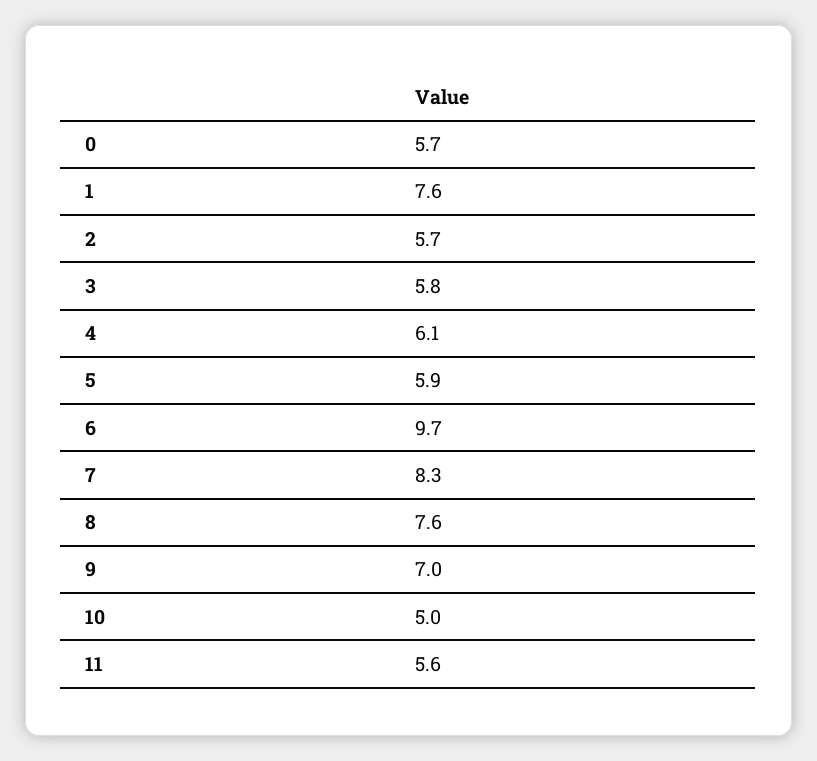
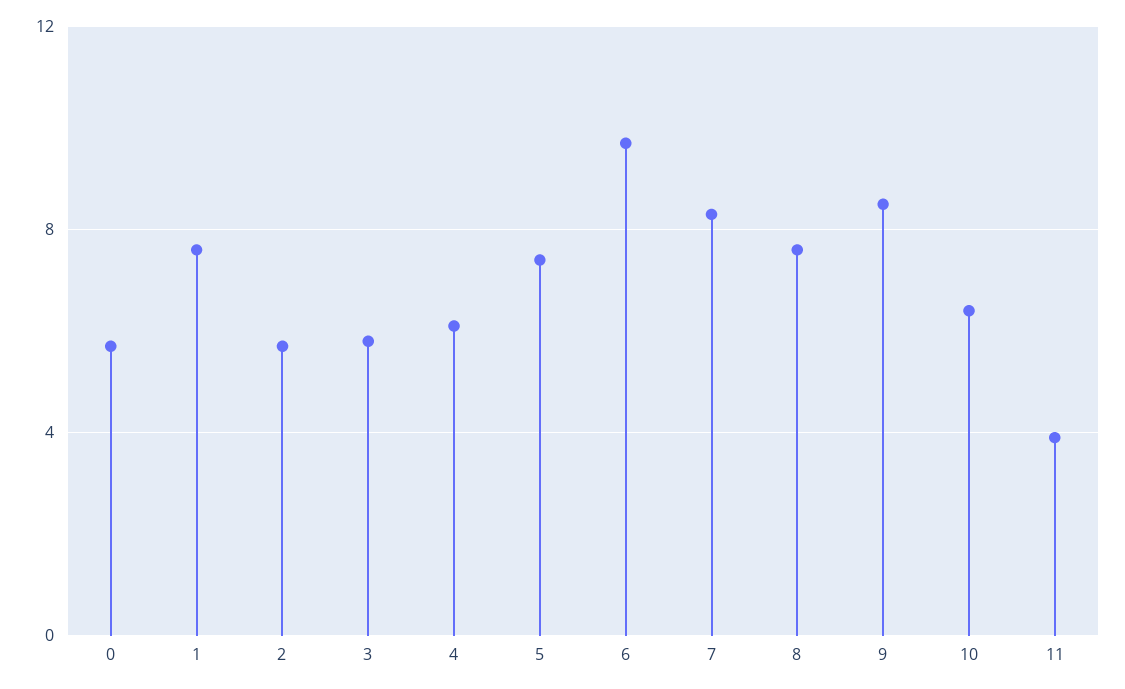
5: 5.9 -> 7.5
9: 7 -> 8.5
10: 5 -> 6.5
11: 5.6 -> 4

